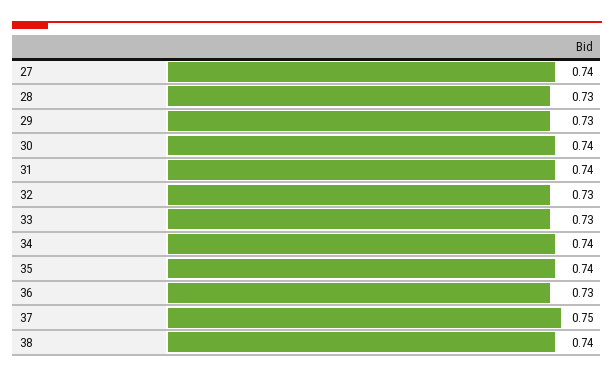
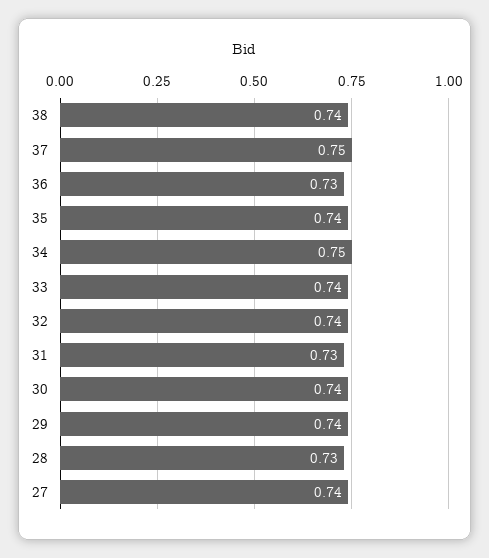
29: 0.73 -> 0.74
31: 0.74 -> 0.73
32: 0.73 -> 0.74
33: 0.73 -> 0.74
34: 0.74 -> 0.75

